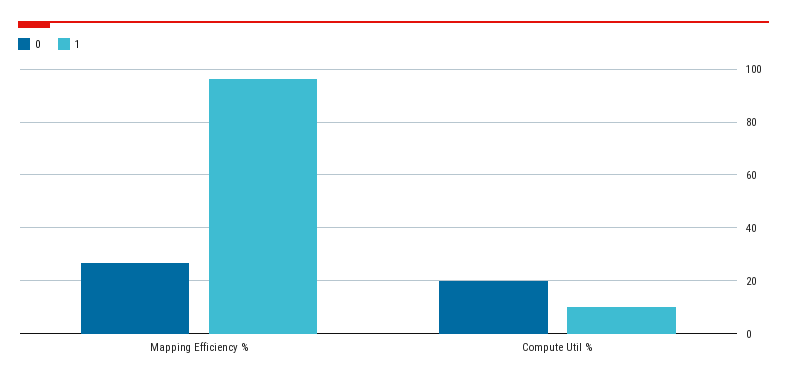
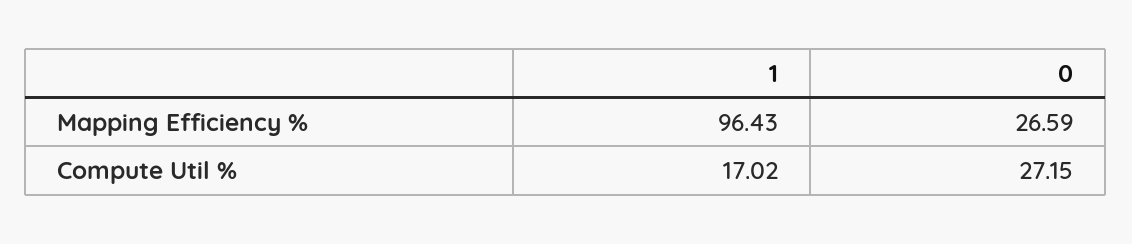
0, Compute Util %: 20 -> 27.15
1, Compute Util %: 10 -> 17.02

